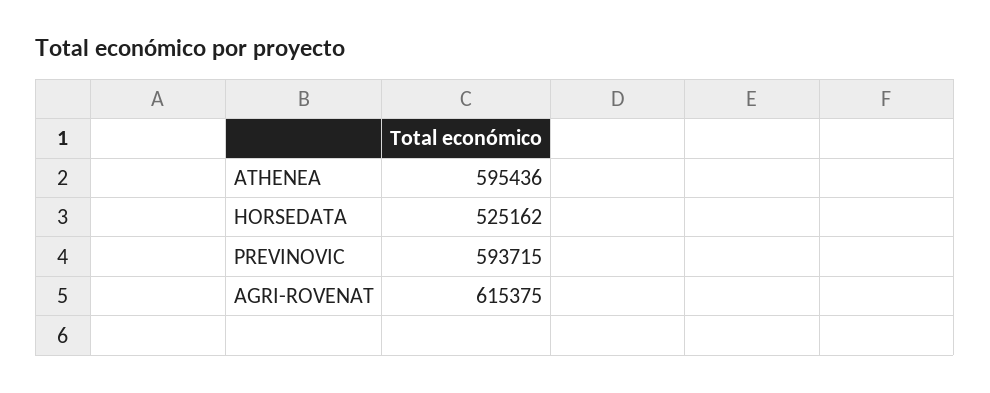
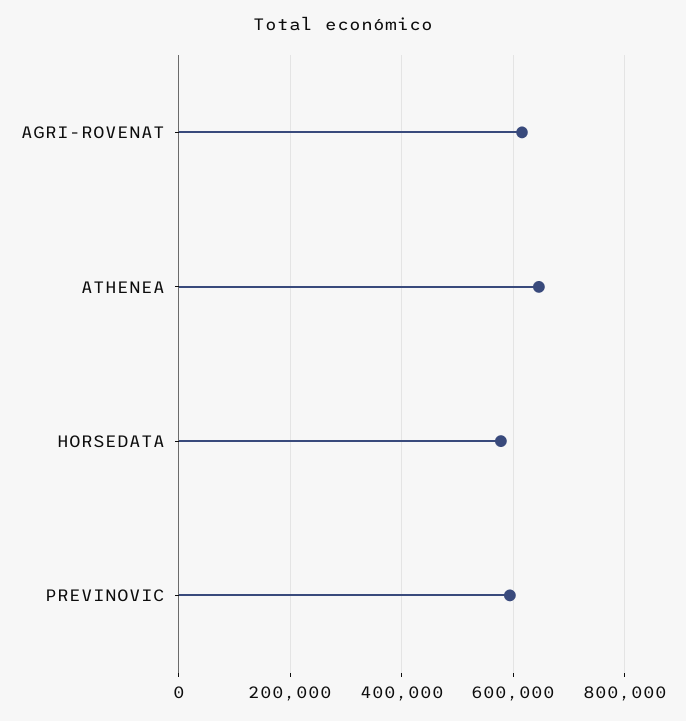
ATHENEA: 595436 -> 640000
HORSEDATA: 525162 -> 580000

